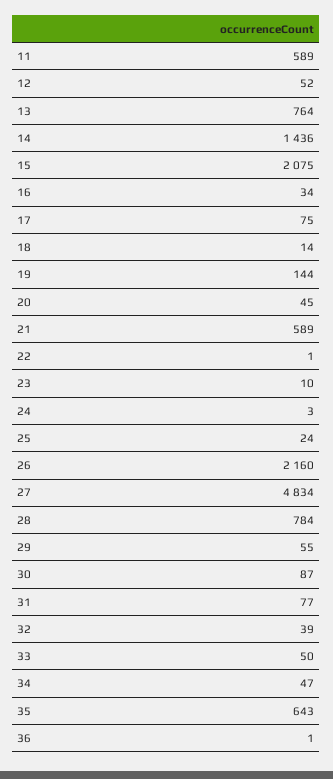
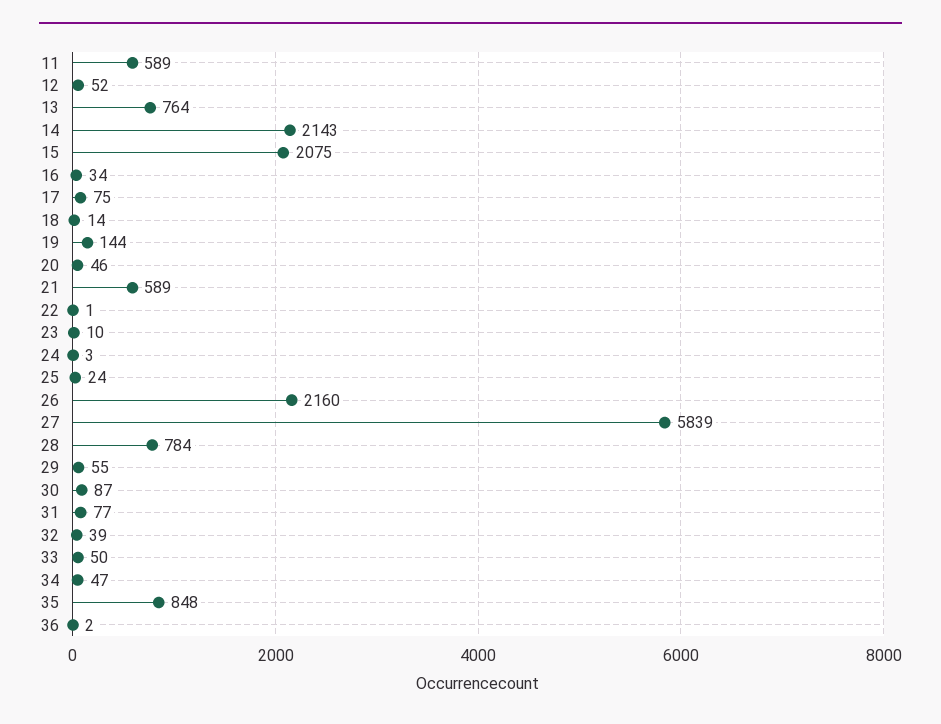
14: 1436 -> 2143
20: 45 -> 46
27: 4834 -> 5839
35: 643 -> 848
36: 1 -> 2

